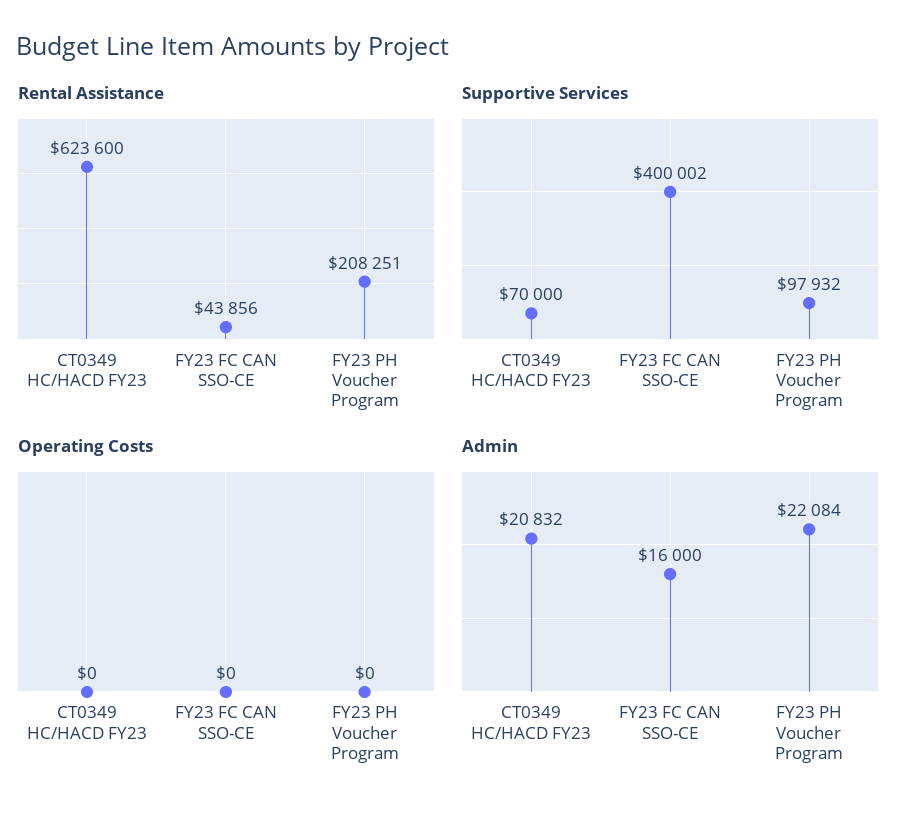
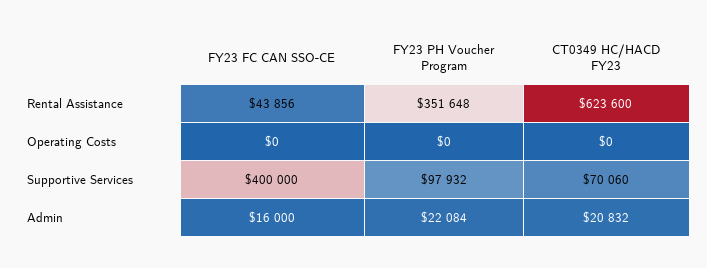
Rental Assistance, FY23 PH Voucher Program: 208251 -> 351648
Supportive Services, CT0349 HC/HACD FY23: 70000 -> 70060
Supportive Services, FY23 FC CAN SSO-CE: 400002 -> 400000

